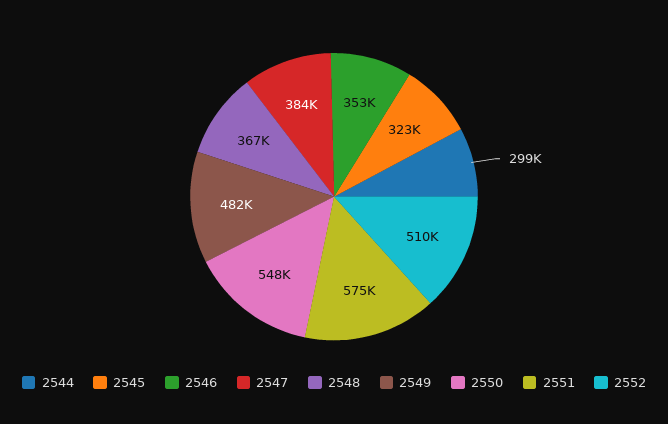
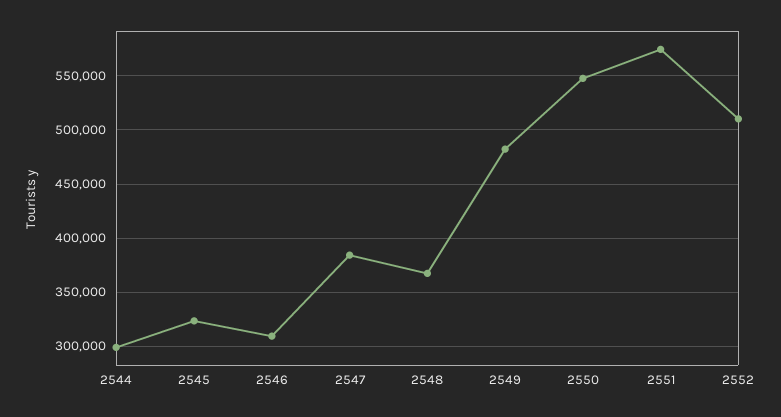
2546: 353000 -> 310000

